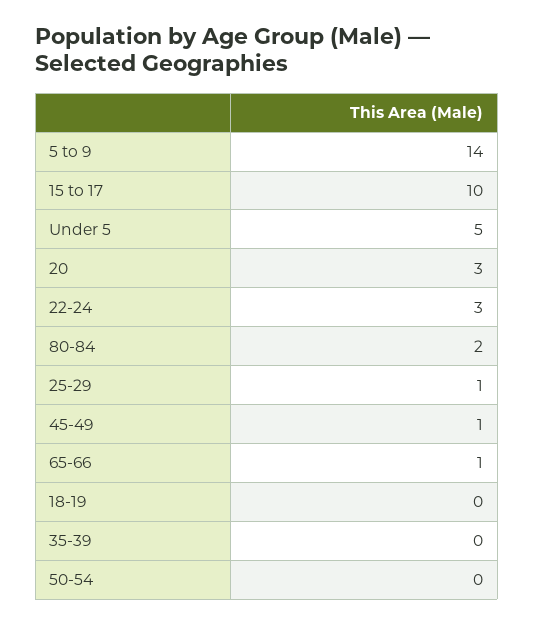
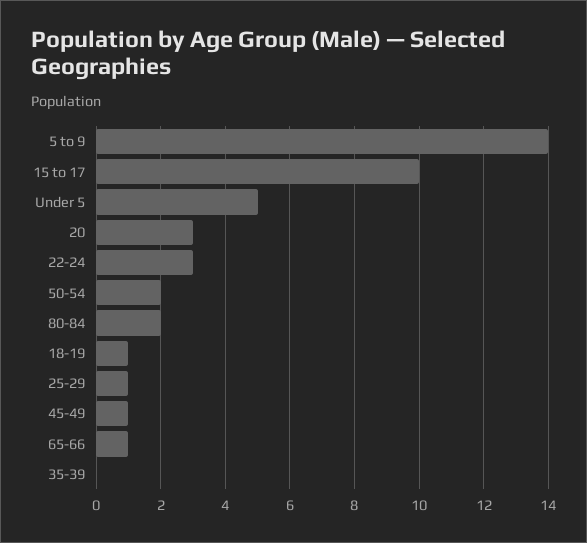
18-19: 0 -> 1
50-54: 0 -> 2

